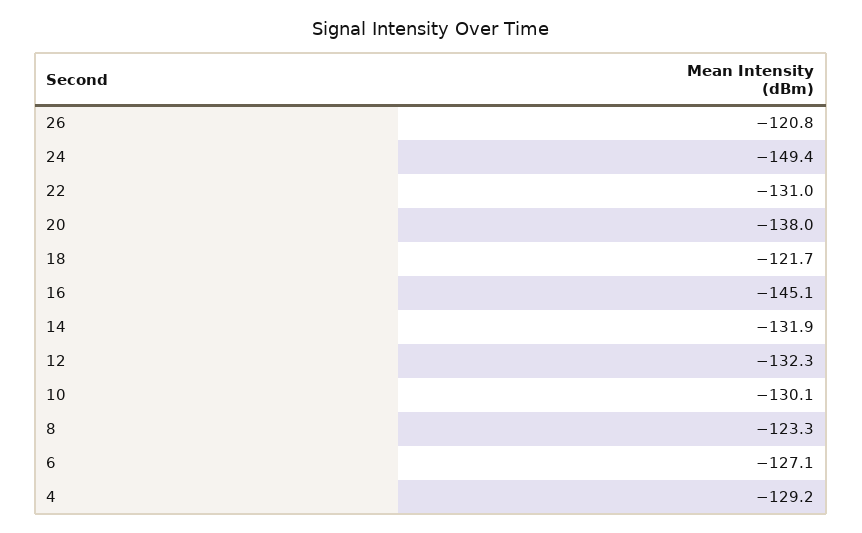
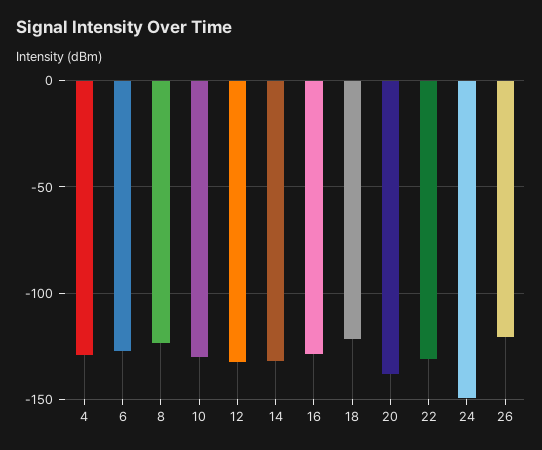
16: -145.1 -> -130

